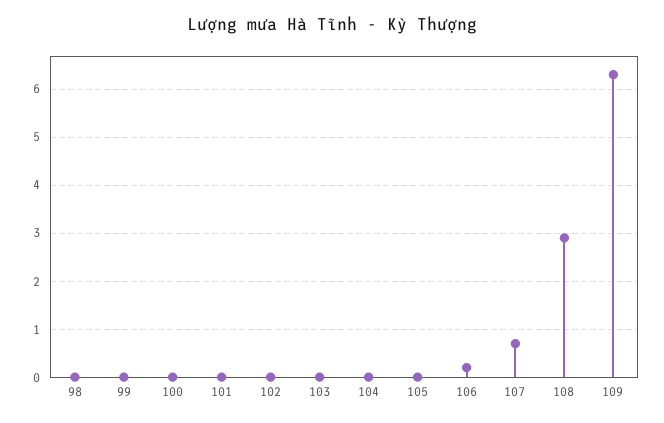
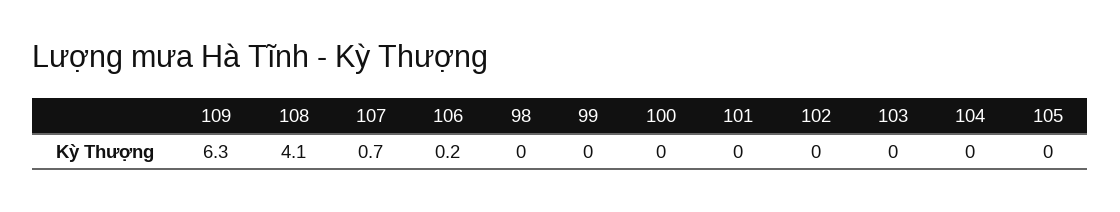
108: 3 -> 4.1

